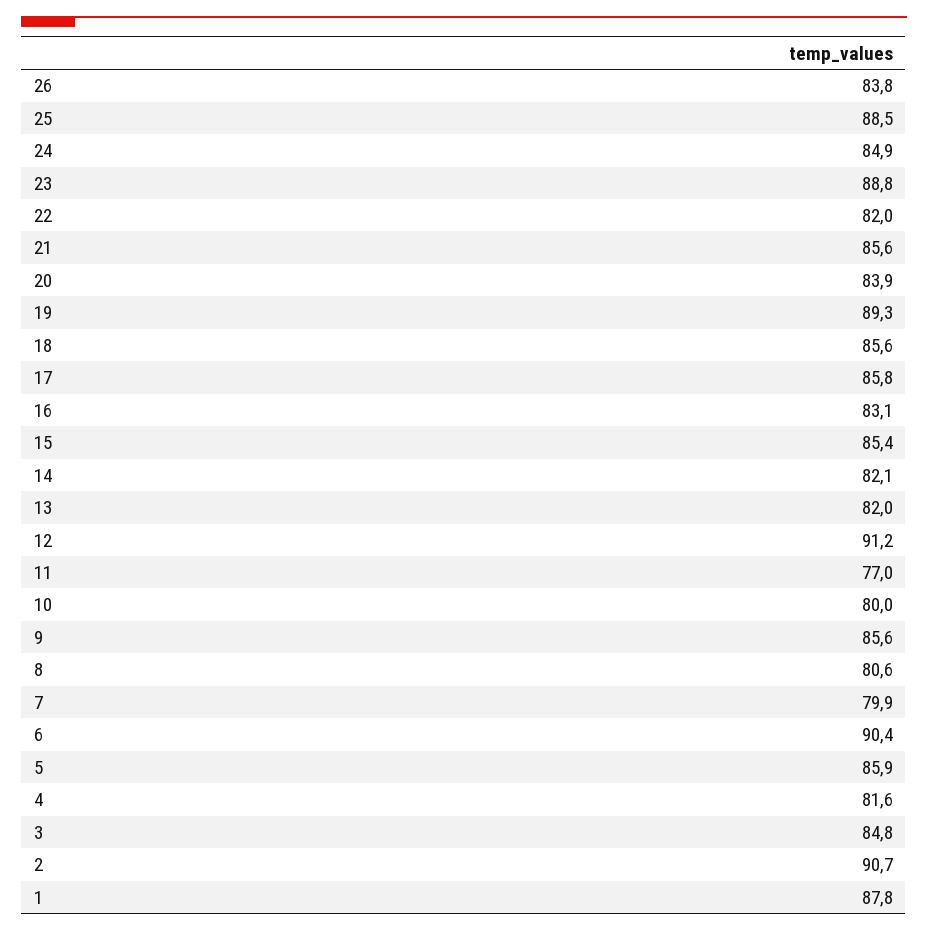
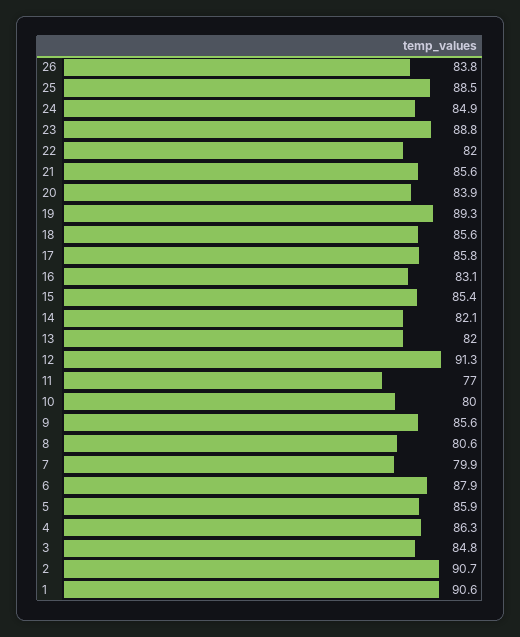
12: 91.2 -> 91.3
6: 90.4 -> 87.9
4: 81.6 -> 86.3
1: 87.8 -> 90.6

